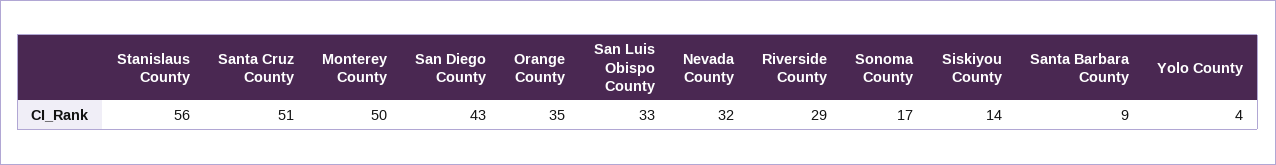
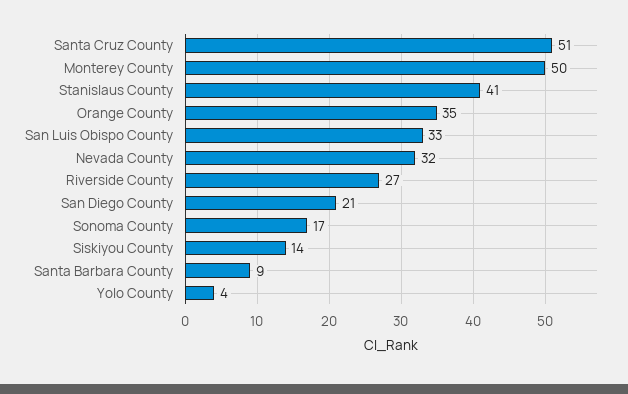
Stanislaus County: 56 -> 41
San Diego County: 43 -> 21
Riverside County: 29 -> 27

